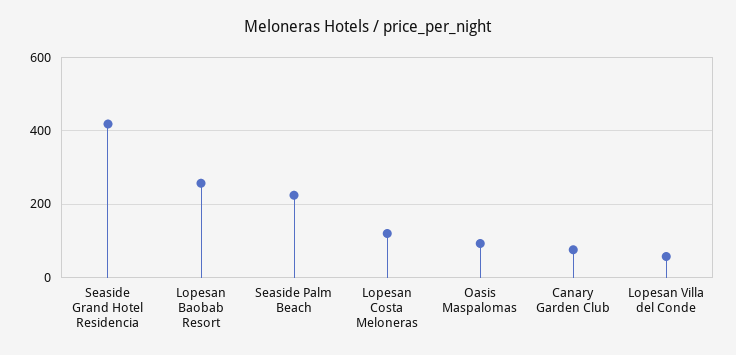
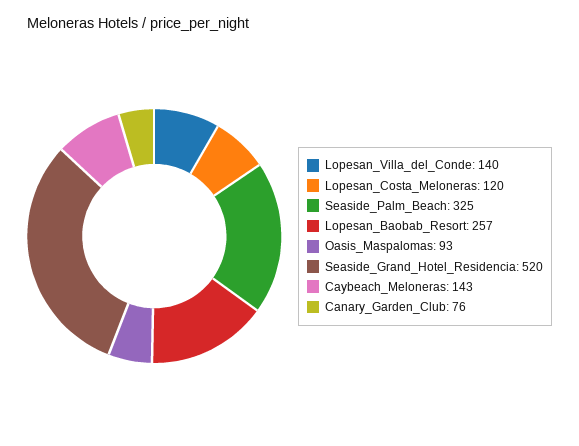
Seaside Grand Hotel Residencia: 420 -> 520
Seaside Palm Beach: 220 -> 325
Lopesan Villa del Conde: 60 -> 140
Caybeach_Meloneras: none -> 143

